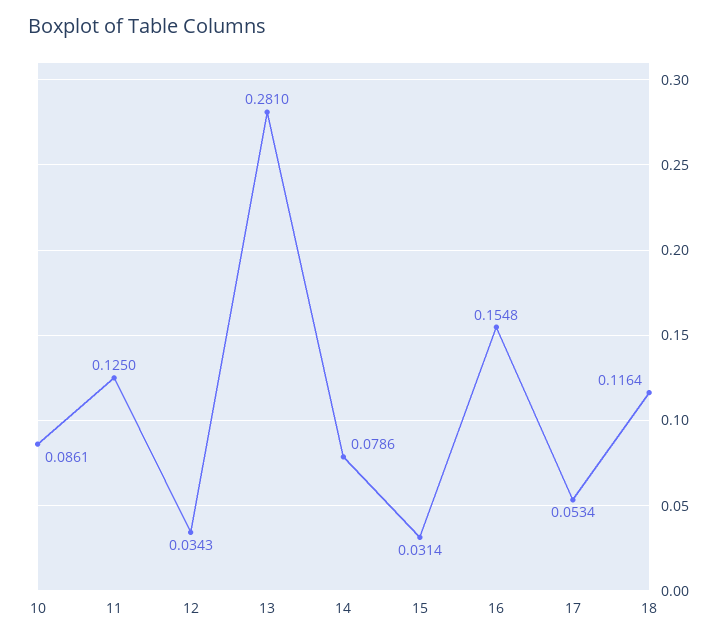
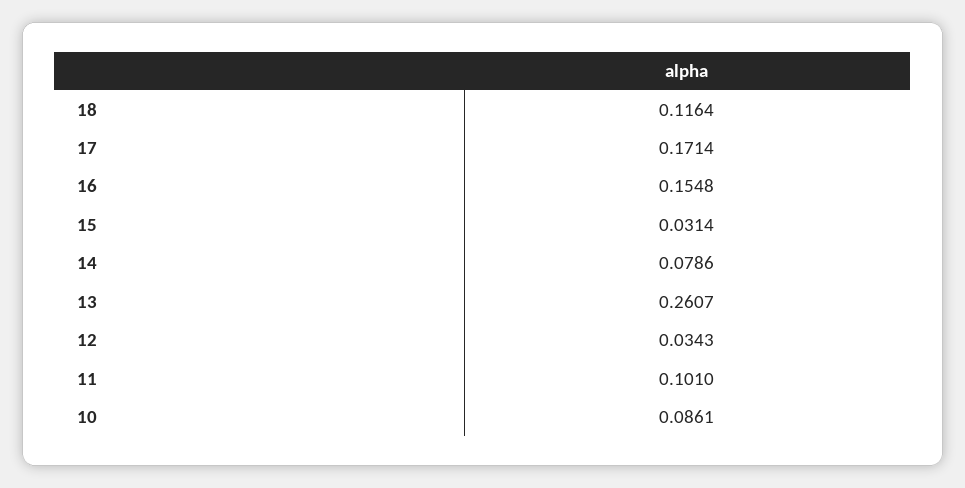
11: 0.125 -> 0.101
13: 0.281 -> 0.2607
17: 0.0534 -> 0.1714

